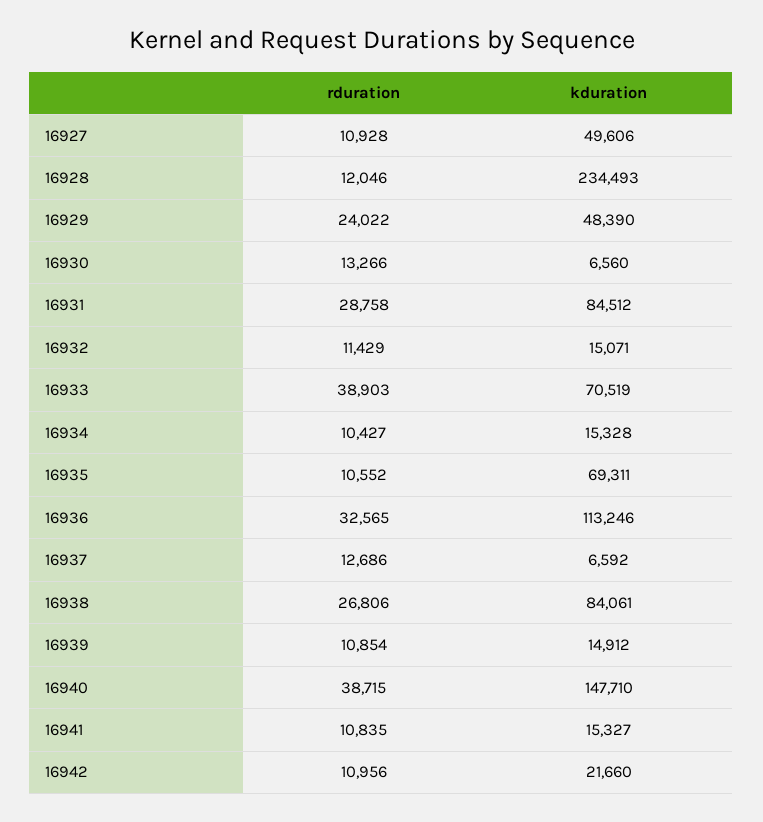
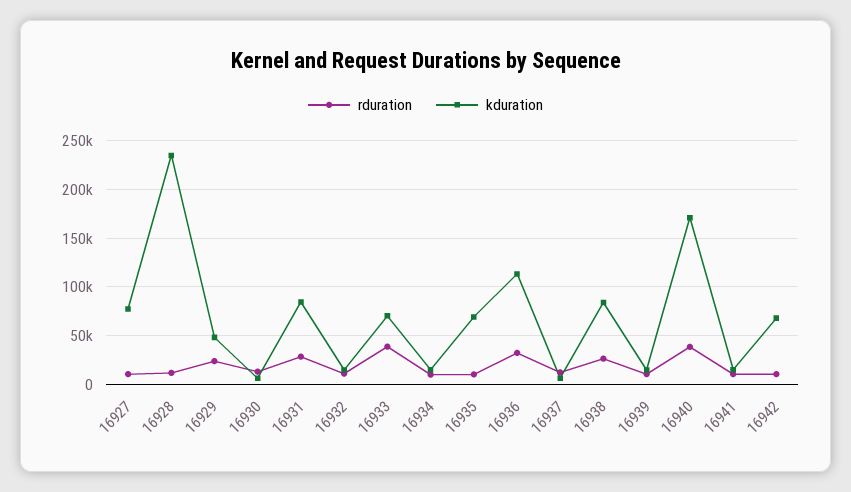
kduration, 16927: 49606 -> 80000
kduration, 16940: 147710 -> 170000
kduration, 16942: 21660 -> 70000

